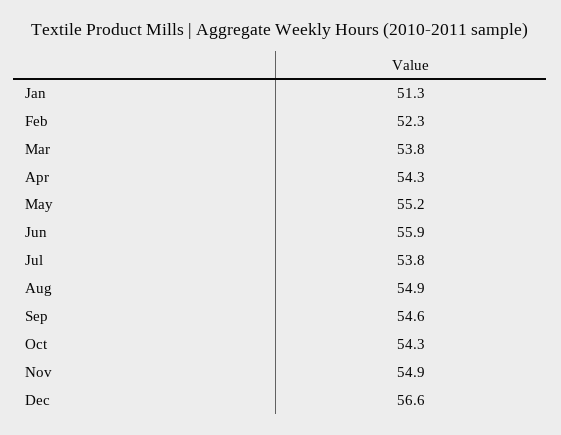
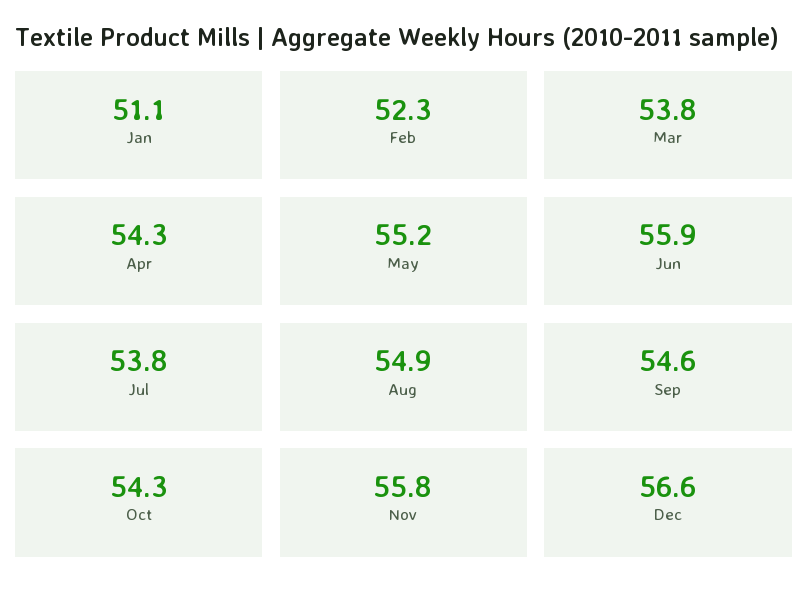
Jan: 51.3 -> 51.1
Nov: 54.9 -> 55.8

